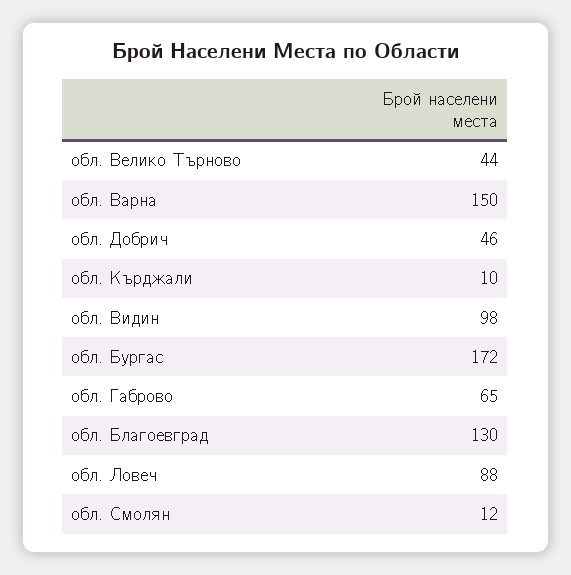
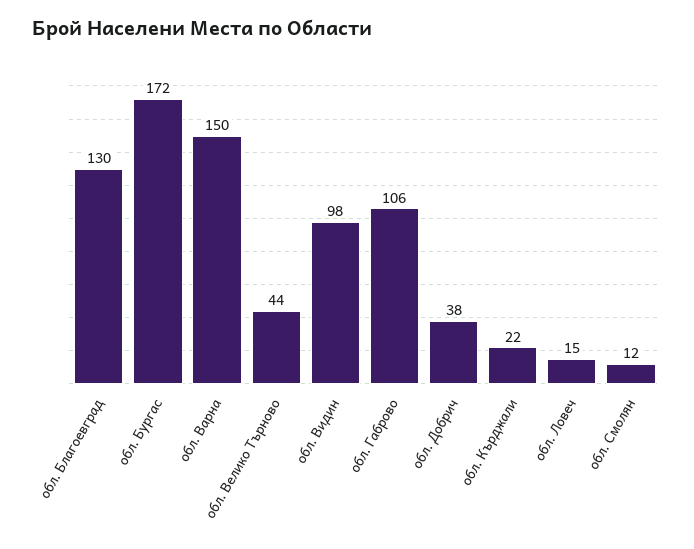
обл. Добрич: 46 -> 38
обл. Кърджали: 10 -> 22
обл. Габрово: 65 -> 106
обл. Ловеч: 88 -> 15

